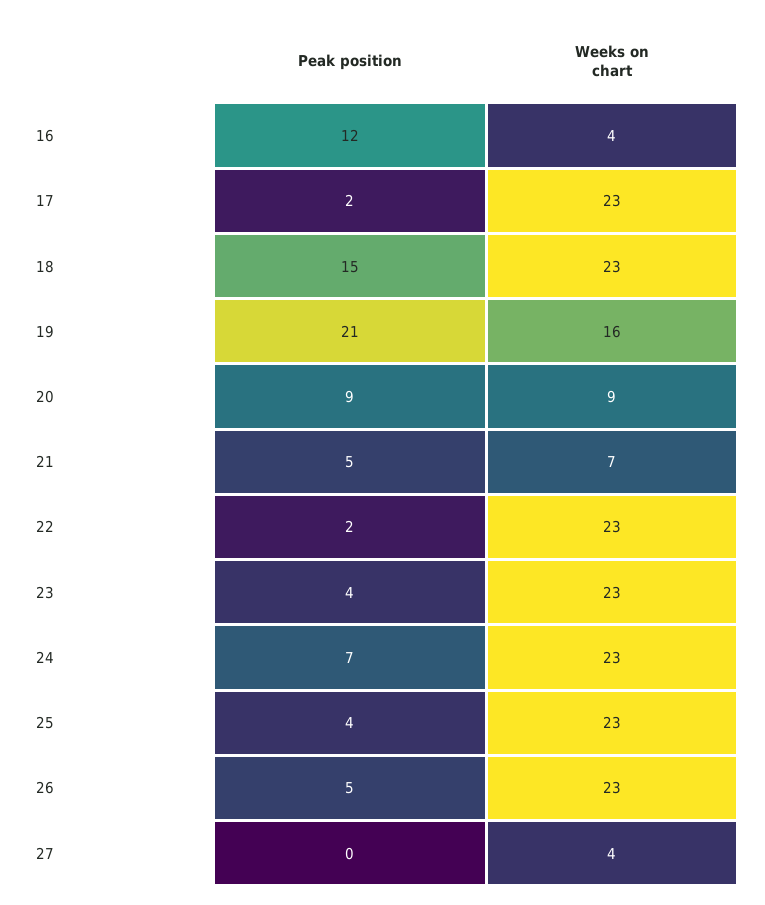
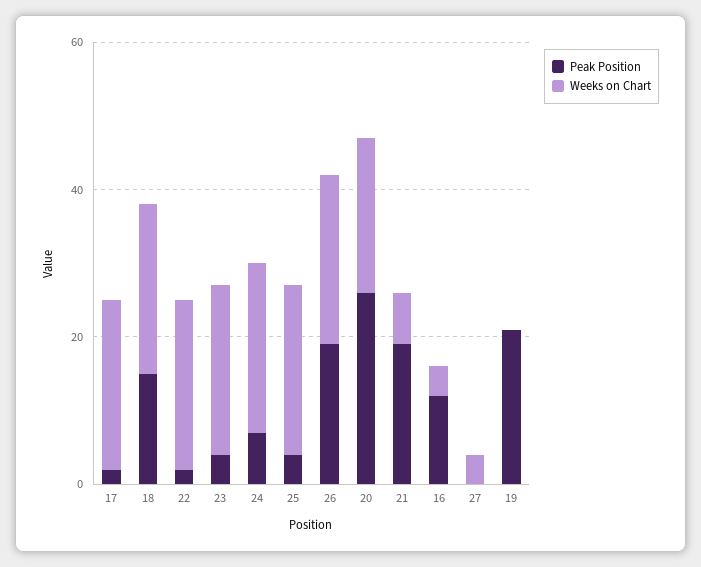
Weeks on chart, 19: 16 -> 0
Peak position, 20: 9 -> 25
Weeks on chart, 20: 9 -> 20
Peak position, 21: 5 -> 20
Peak position, 26: 5 -> 20

